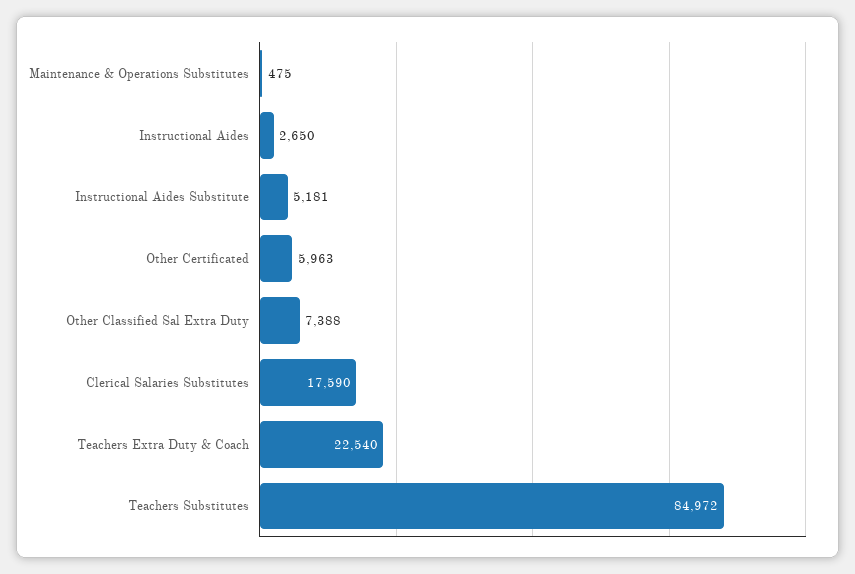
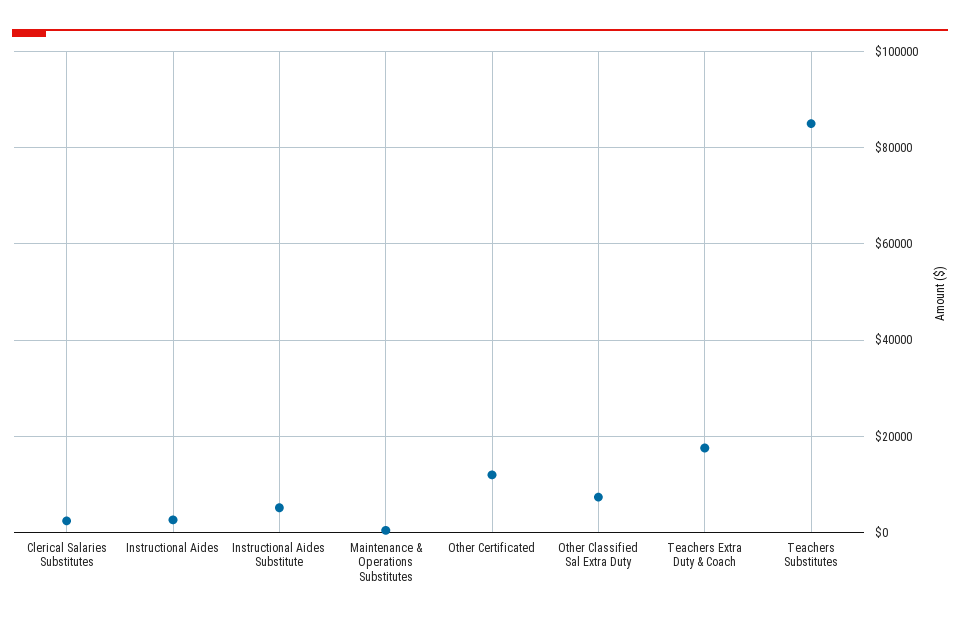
Other Certificated: 5963 -> 12000
Clerical Salaries Substitutes: 17590 -> 2000
Teachers Extra Duty & Coach: 22540 -> 18000

